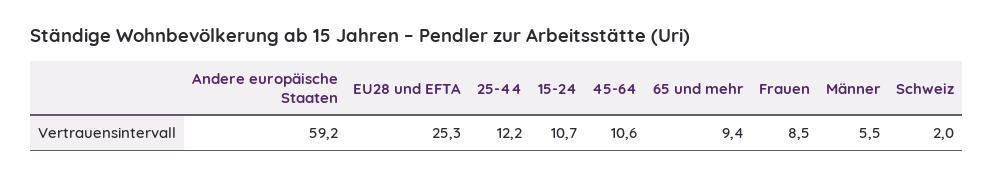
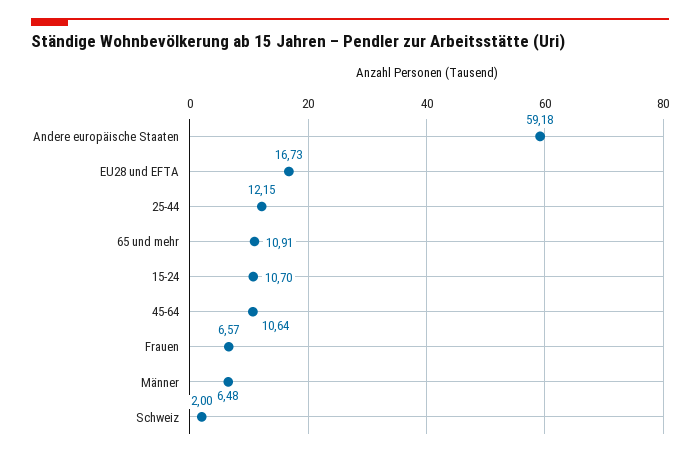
EU28 und EFTA: 25.3 -> 16.73
65 und mehr: 9.4 -> 10.91
Frauen: 8.5 -> 6.57
Männer: 5.5 -> 6.48

